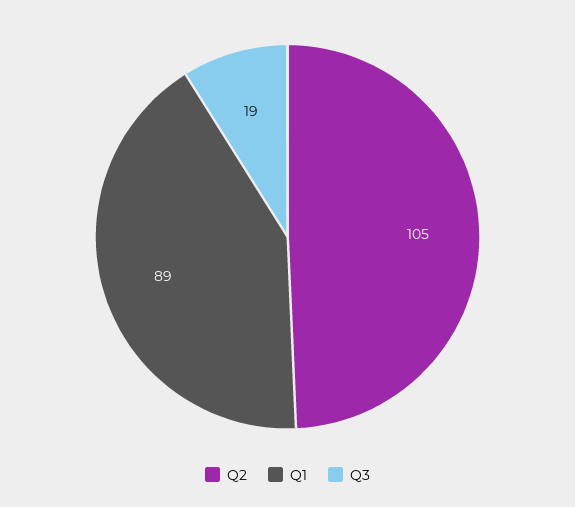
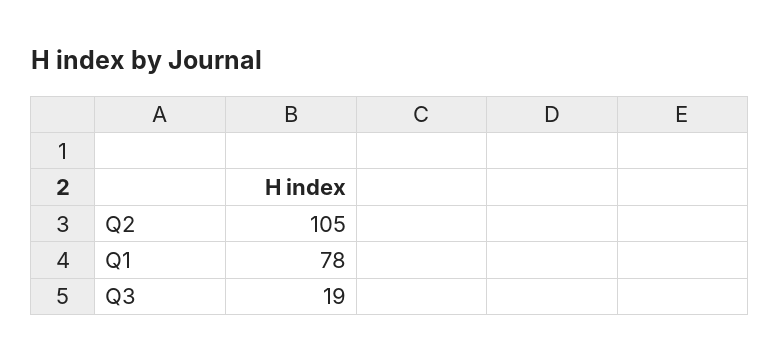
Q1: 89 -> 78

